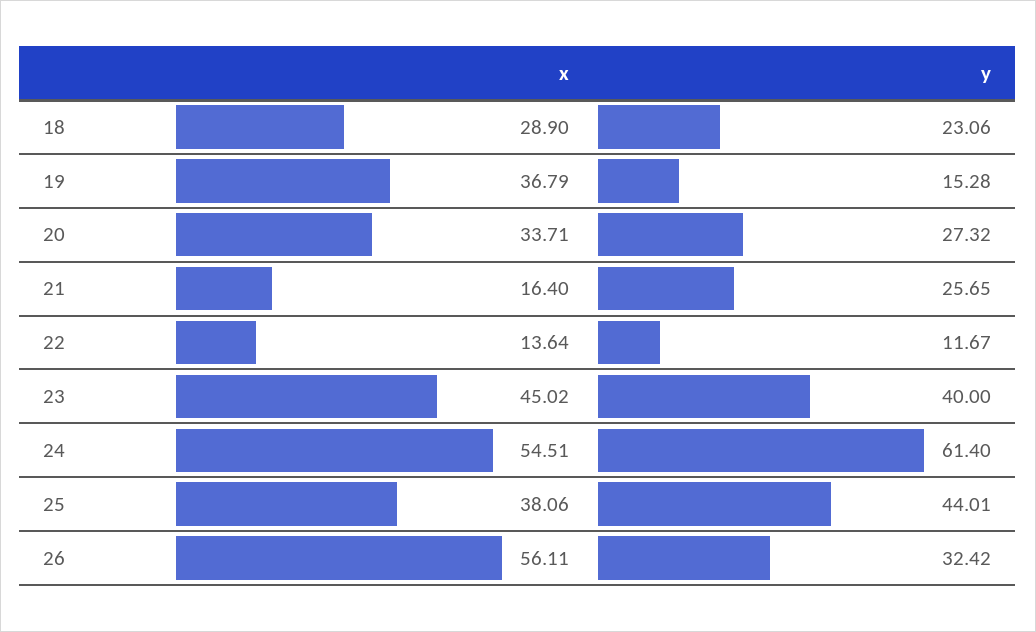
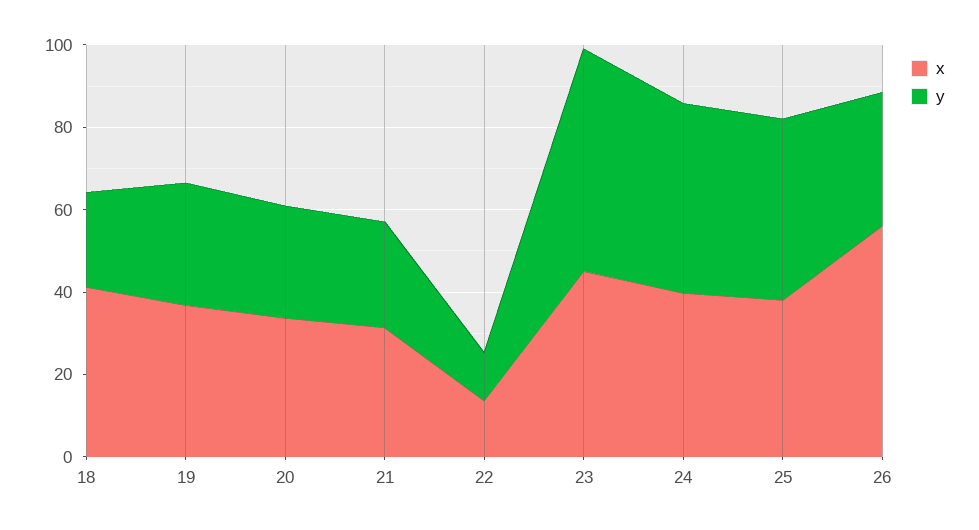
x, 18: 28.9 -> 40
y, 19: 15.28 -> 30
x, 21: 16.4 -> 30
y, 23: 40 -> 55
x, 24: 54.51 -> 40
y, 24: 61.4 -> 45

